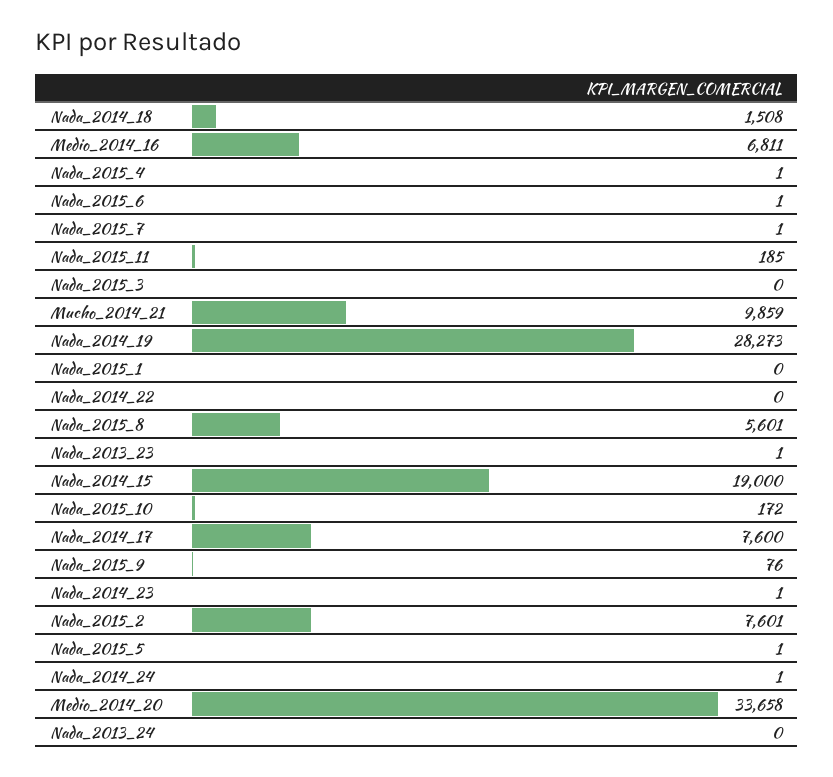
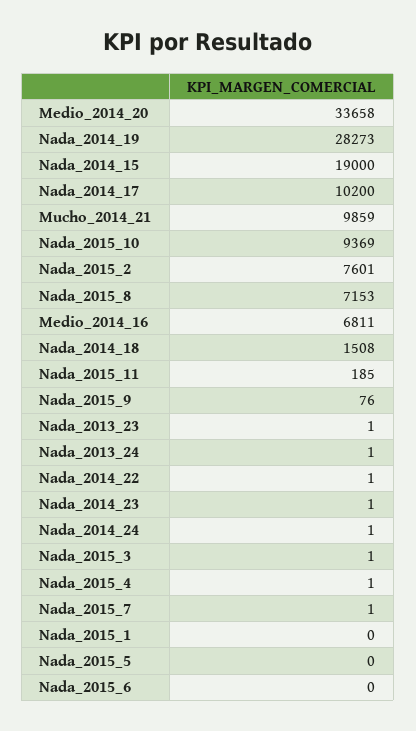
Nada_2015_6: 1 -> 0
Nada_2015_3: 0 -> 1
Nada_2014_22: 0 -> 1
Nada_2015_8: 5601 -> 7153
Nada_2015_10: 172 -> 9369
Nada_2014_17: 7600 -> 10200
Nada_2015_5: 1 -> 0
Nada_2013_24: 0 -> 1

